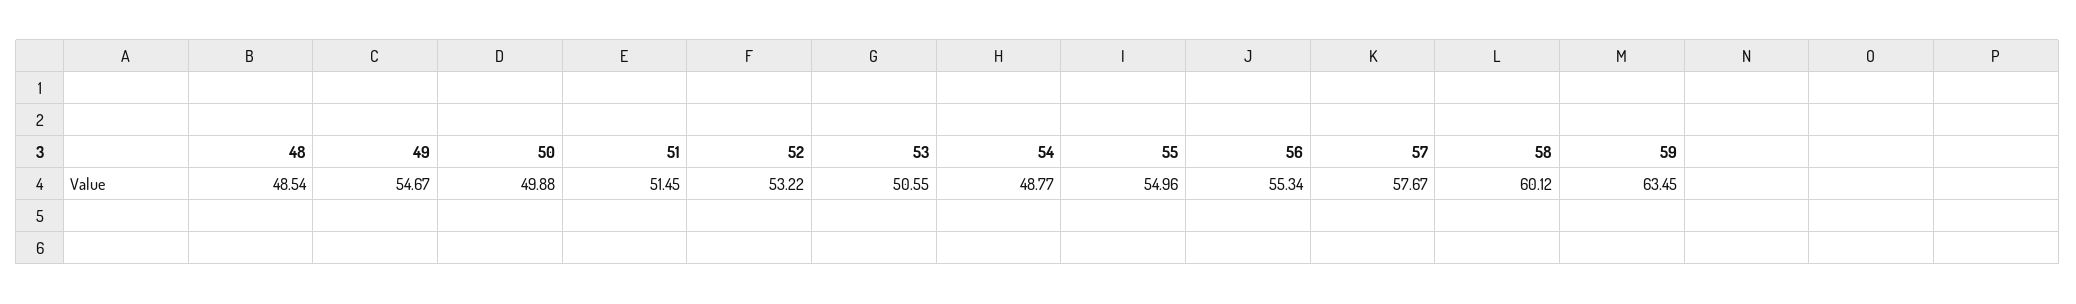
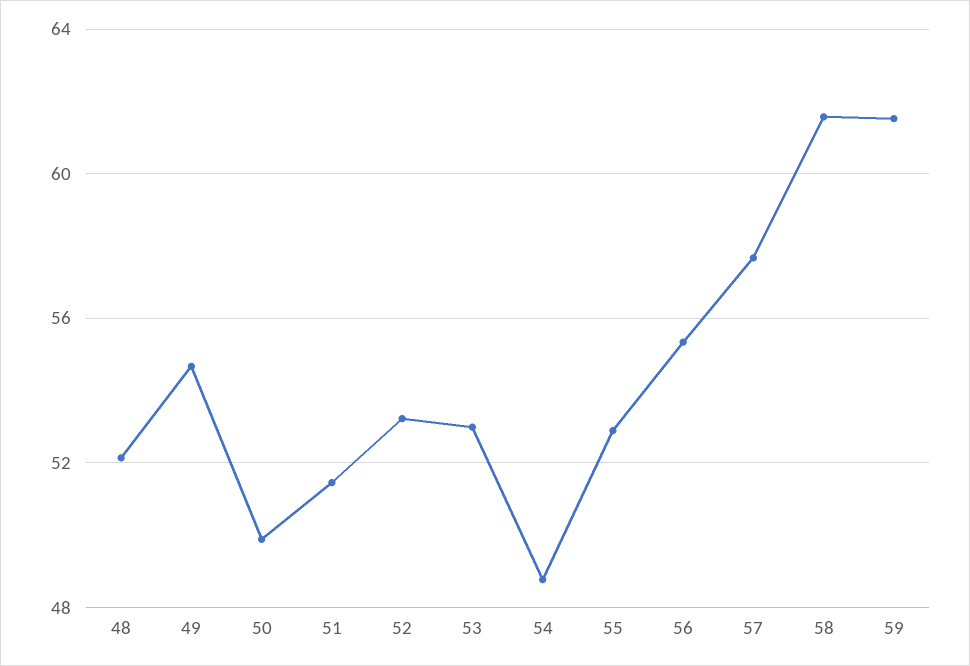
48: 48.54 -> 52
53: 50.55 -> 53
55: 54.96 -> 53
58: 60.12 -> 61.5
59: 63.45 -> 61.5

